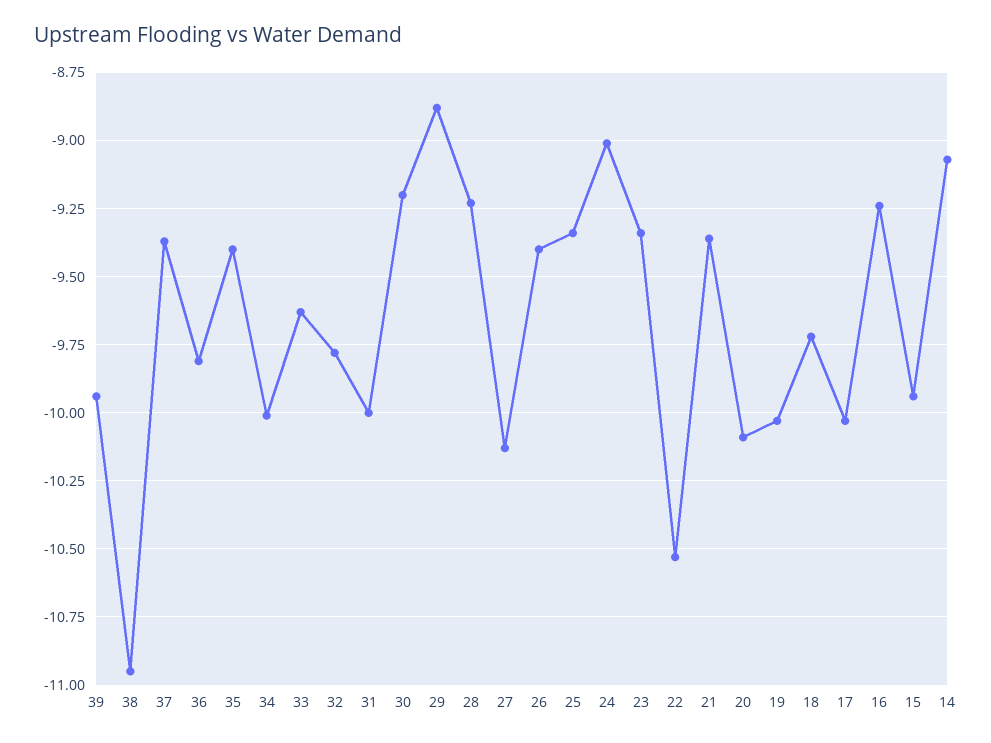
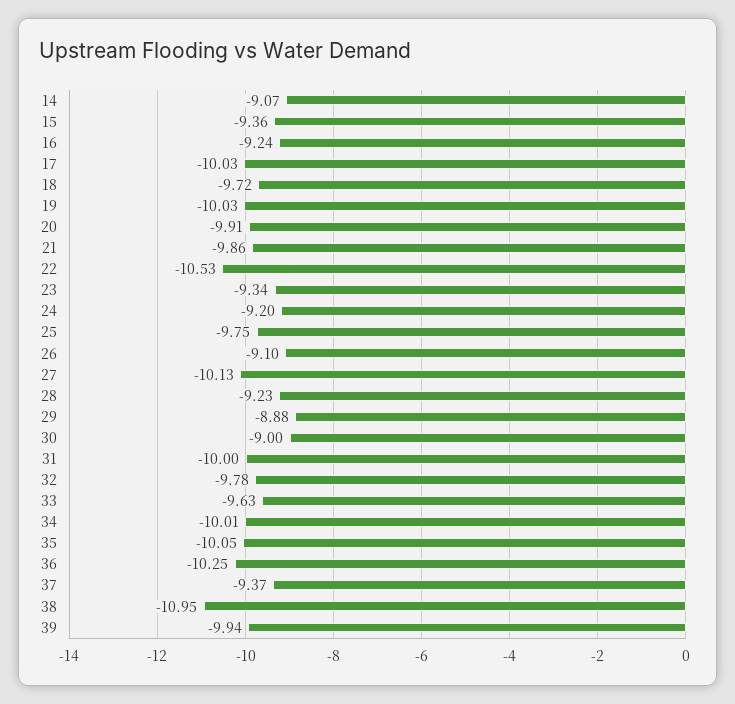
36: -9.8 -> -10.25
35: -9.4 -> -10.05
30: -9.2 -> -9
26: -9.4 -> -9.1
25: -9.35 -> -9.75
24: -9 -> -9.2
21: -9.35 -> -9.86
20: -10.1 -> -9.91
15: -9.95 -> -9.36

